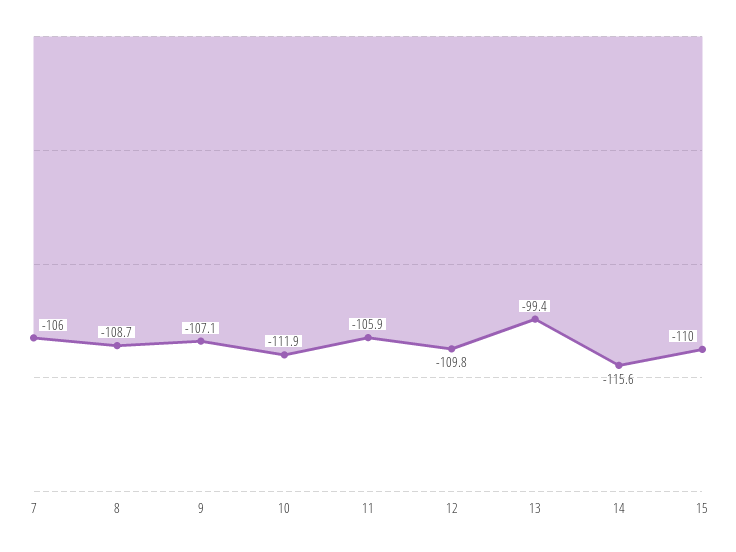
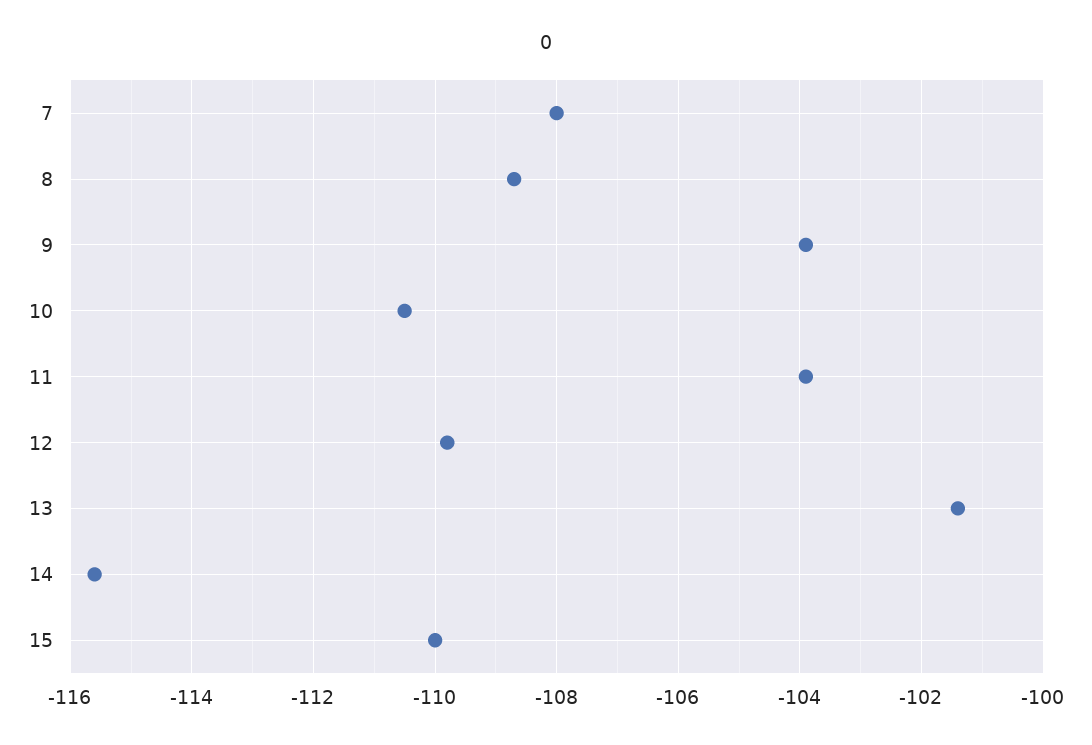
7: -106 -> -108
9: -107.1 -> -104
10: -111.9 -> -110.5
11: -105.9 -> -104
13: -99.4 -> -101.5

